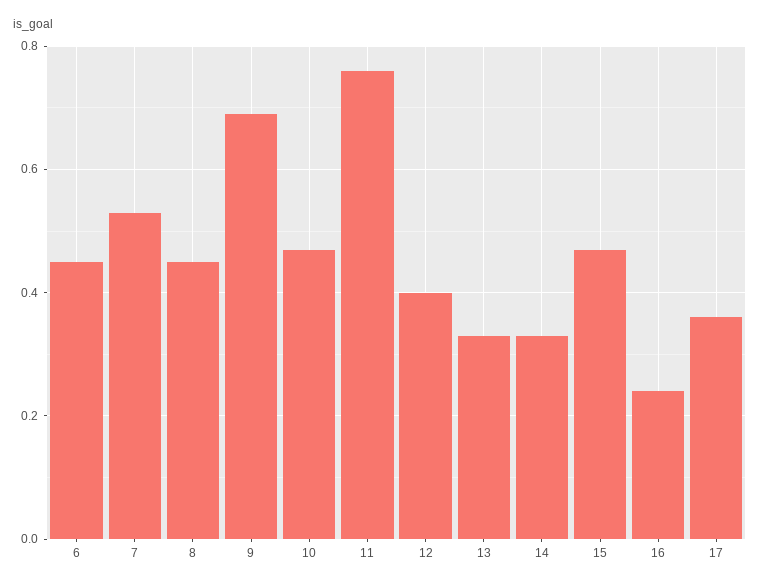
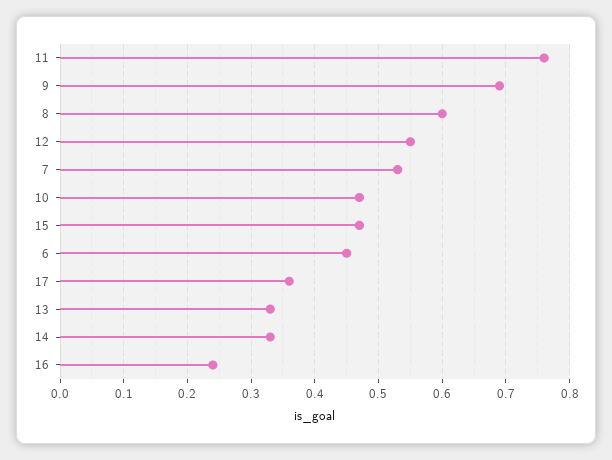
8: 0.45 -> 0.6
12: 0.4 -> 0.55

